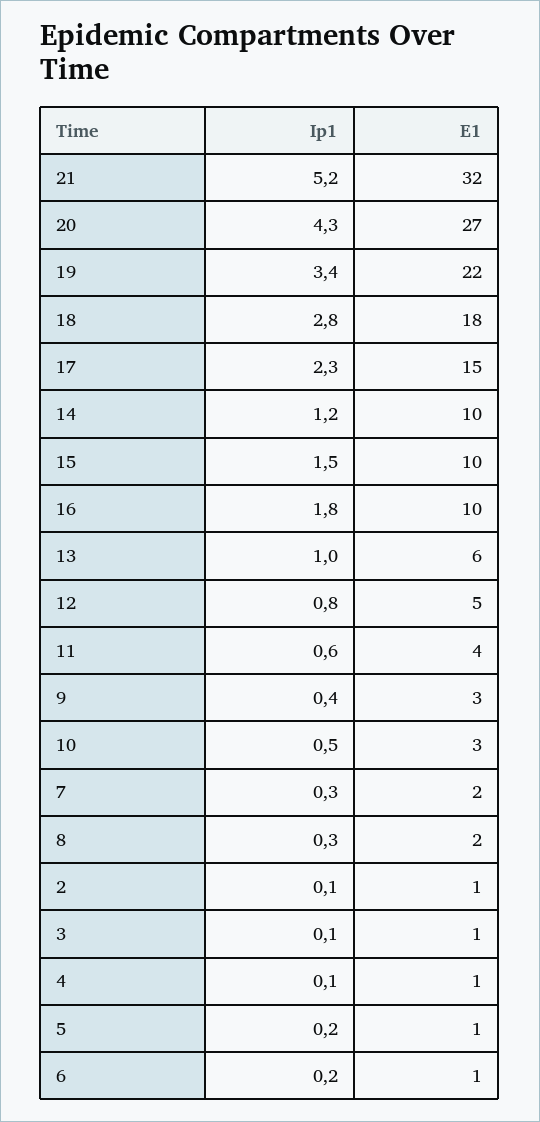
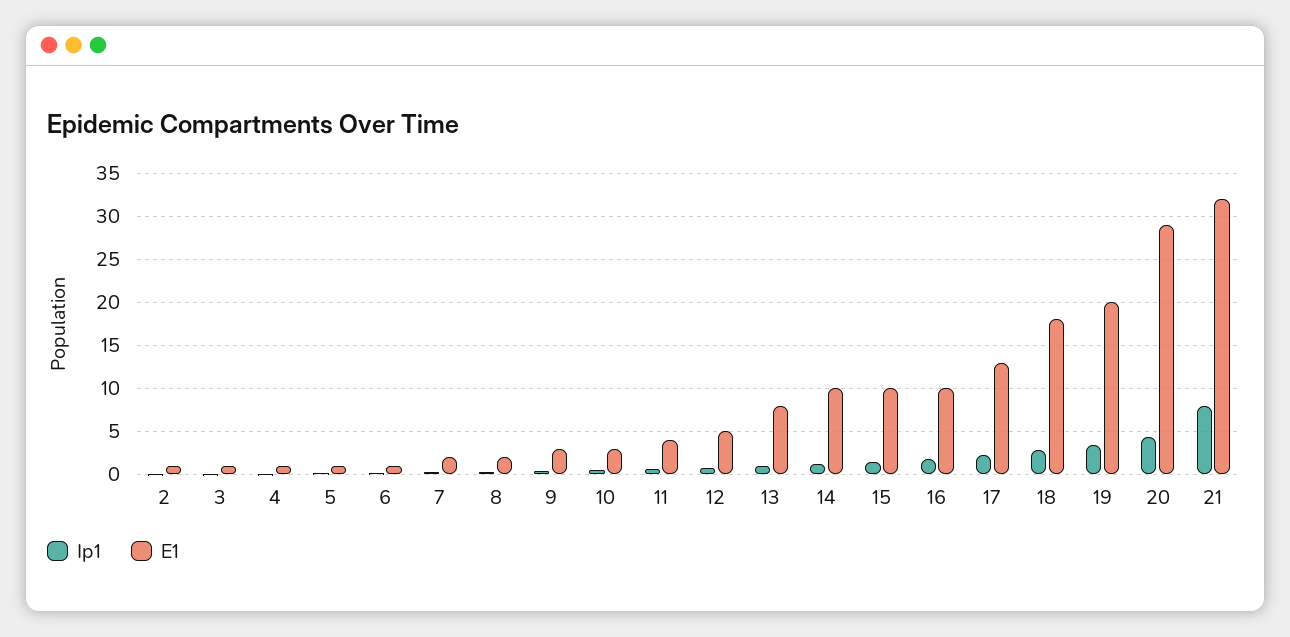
Ip1, 21: 5.2 -> 8
E1, 20: 27 -> 29
E1, 19: 22 -> 20
E1, 17: 15 -> 13
E1, 13: 6 -> 8

